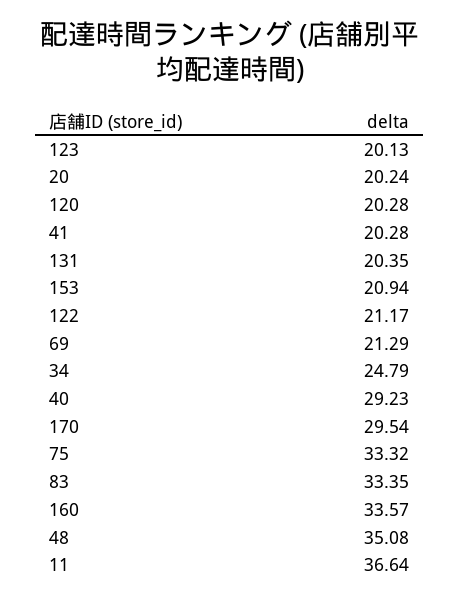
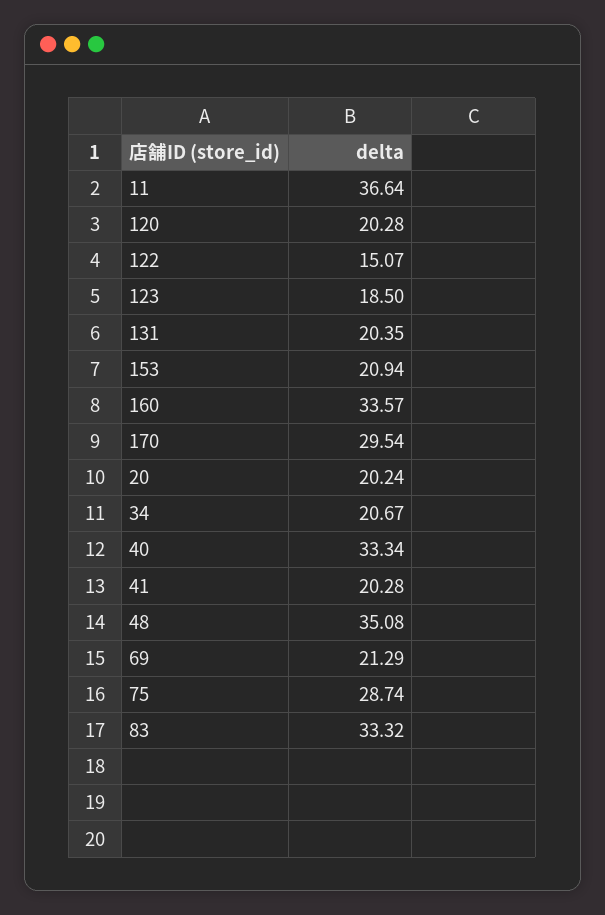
123: 20.13 -> 18.5
122: 21.17 -> 15.07
34: 24.79 -> 20.67
40: 29.23 -> 33.34
75: 33.32 -> 28.74
83: 33.35 -> 33.32

